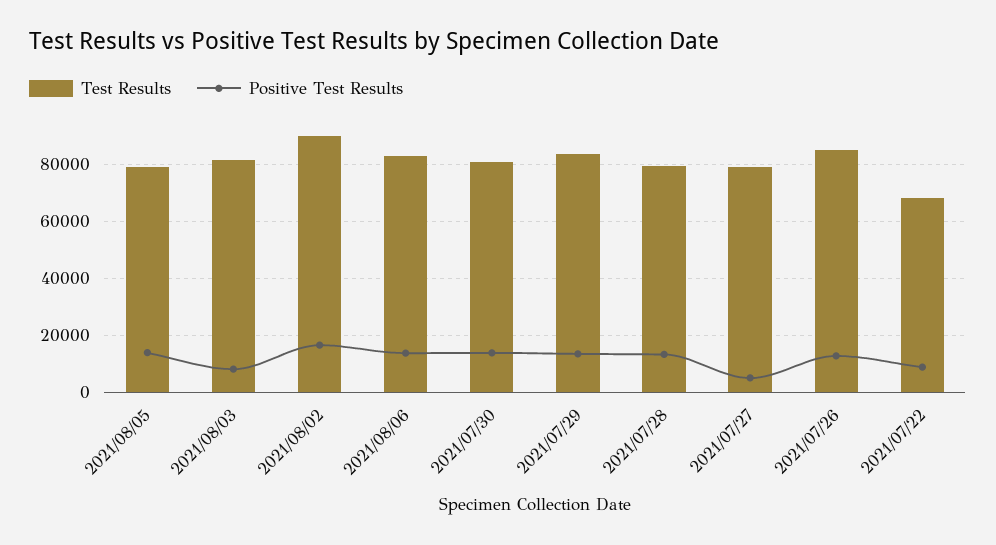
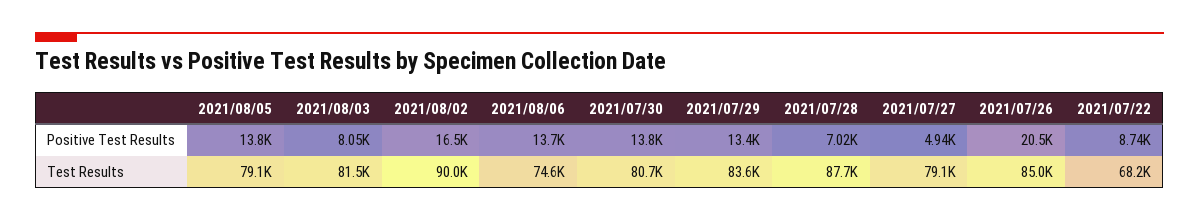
Test Results, 2021/08/06: 82500 -> 74600
Test Results, 2021/07/28: 80000 -> 87700
Positive Test Results, 2021/07/28: 12500 -> 7020
Positive Test Results, 2021/07/26: 12500 -> 20500

